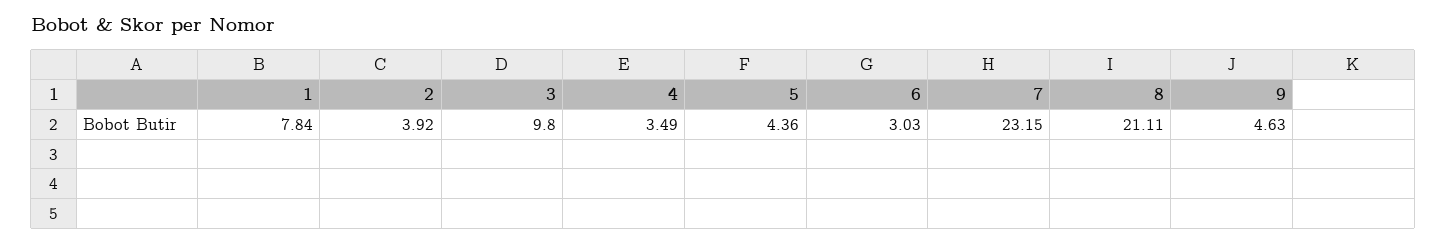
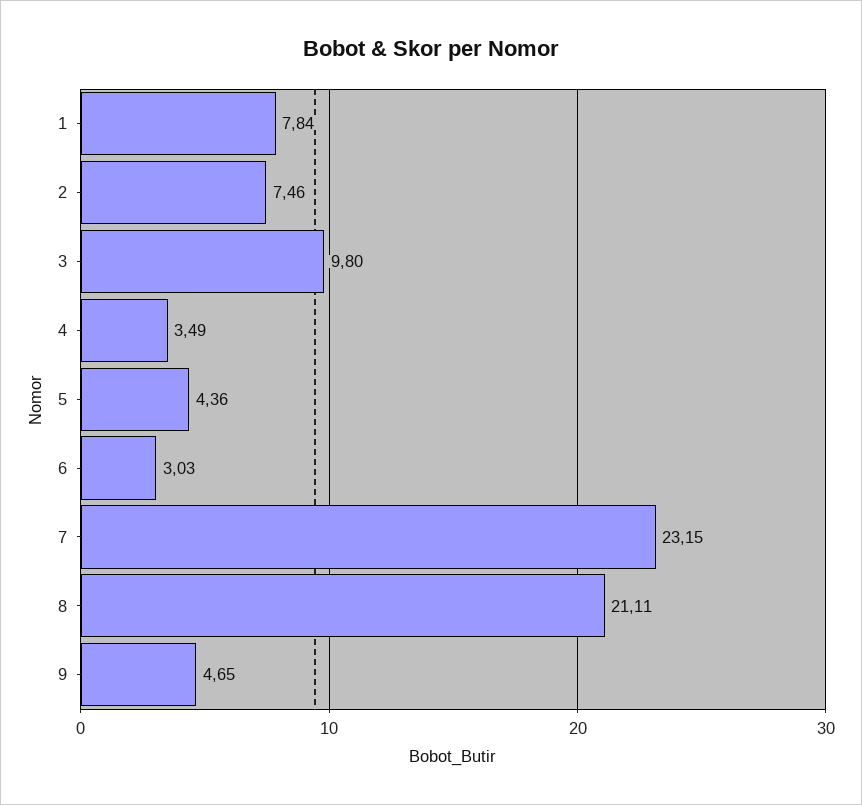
2: 3.92 -> 7.46
9: 4.63 -> 4.65

